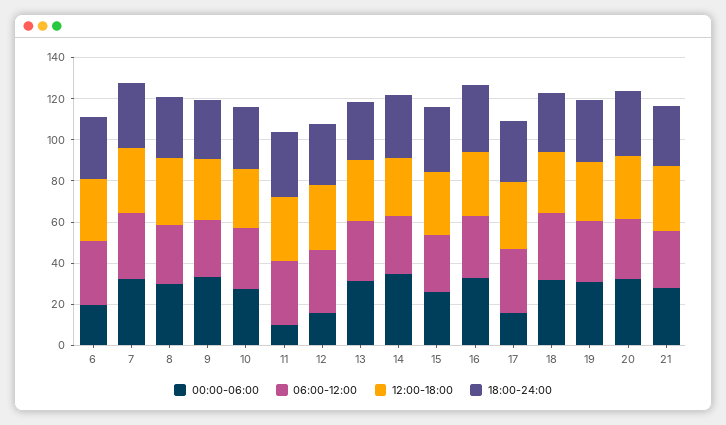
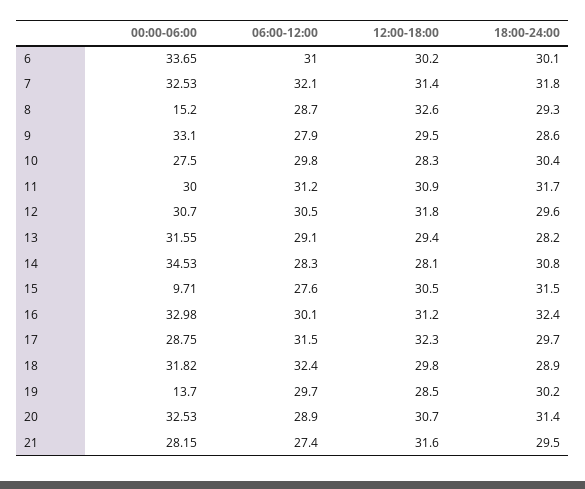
00:00-06:00, 6: 20 -> 33.65
00:00-06:00, 8: 30 -> 15.2
00:00-06:00, 11: 10 -> 30
00:00-06:00, 12: 15 -> 30.7
00:00-06:00, 15: 25 -> 9.71
00:00-06:00, 17: 15 -> 28.75
00:00-06:00, 19: 30 -> 13.7

